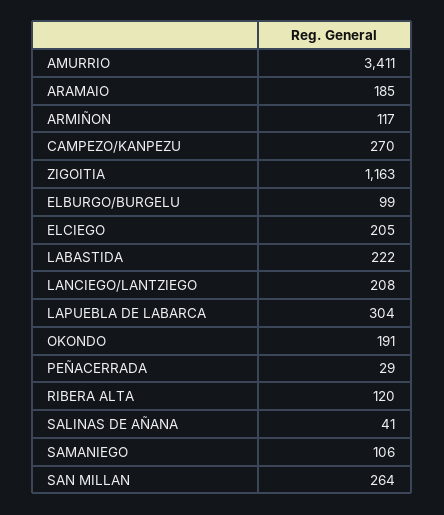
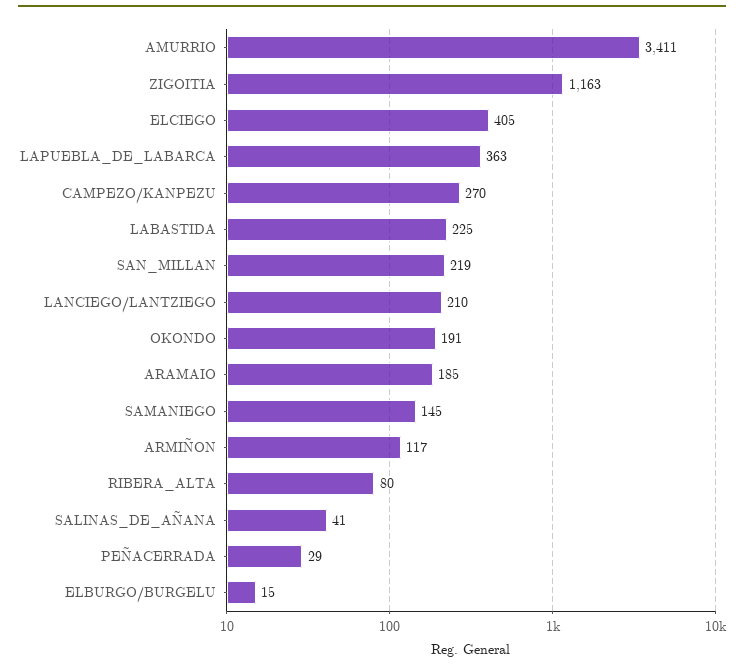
ELBURGO/BURGELU: 99 -> 15
ELCIEGO: 205 -> 405
LABASTIDA: 222 -> 225
LANCIEGO/LANTZIEGO: 208 -> 210
LAPUEBLA DE LABARCA: 304 -> 363
RIBERA ALTA: 120 -> 80
SAMANIEGO: 106 -> 145
SAN MILLAN: 264 -> 219

